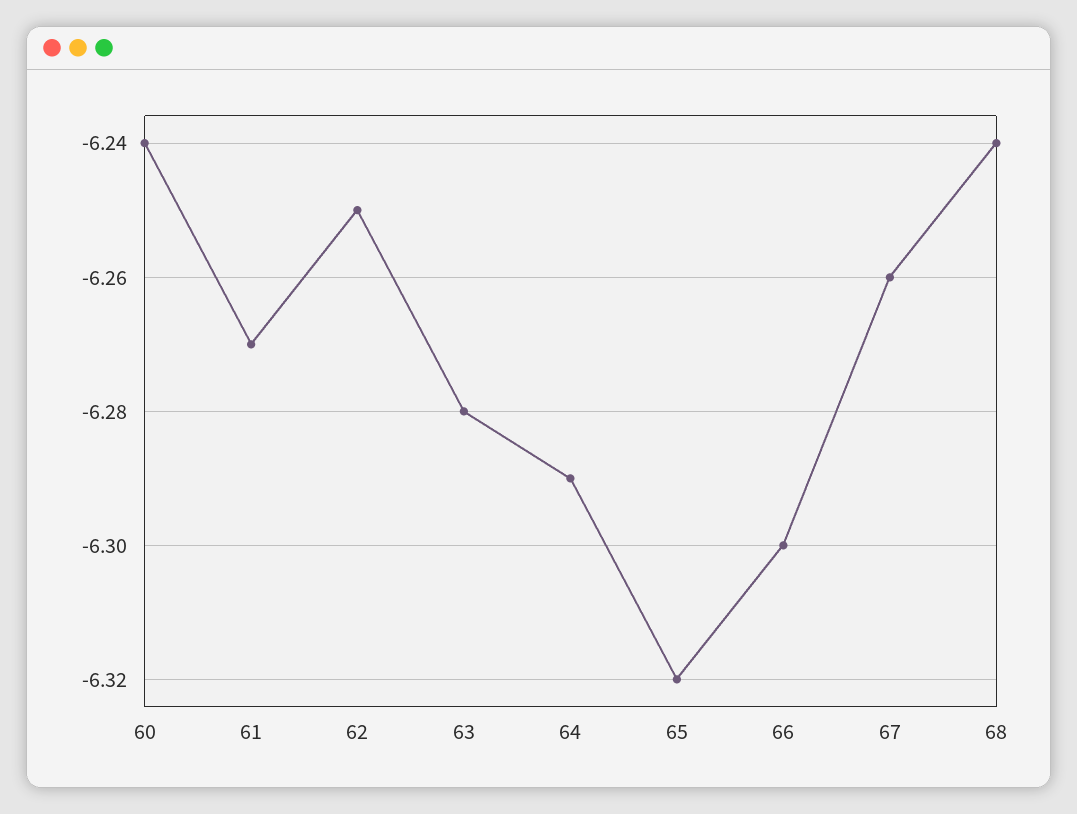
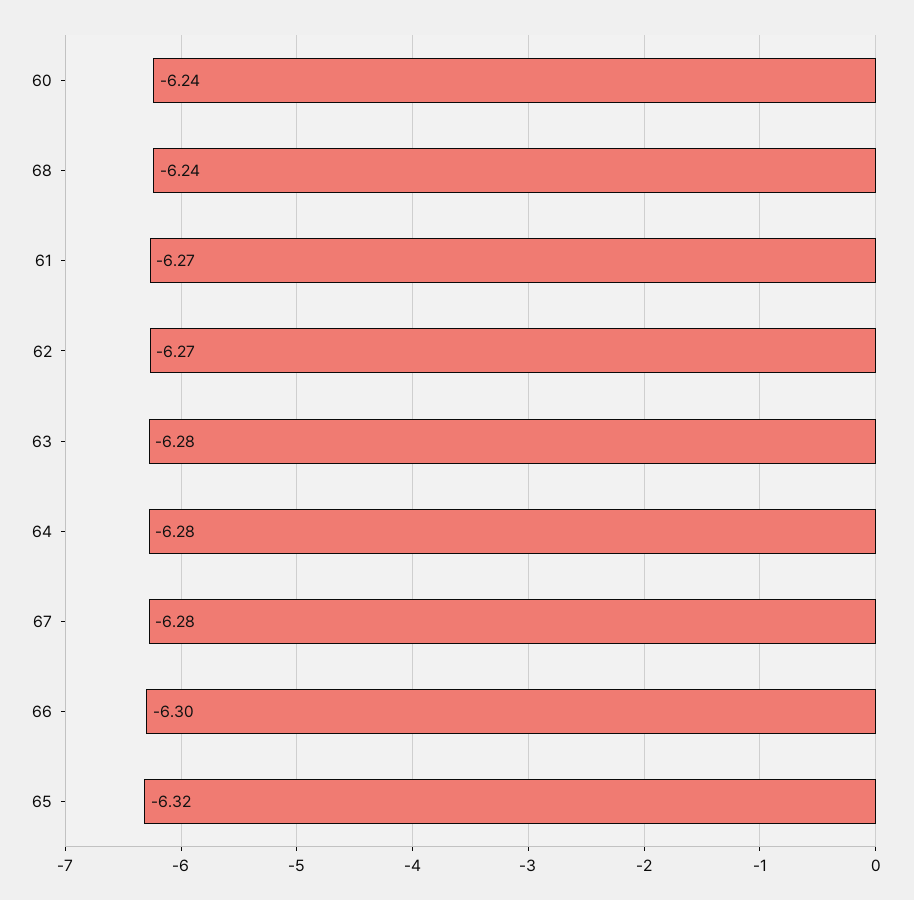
62: -6.25 -> -6.27
64: -6.29 -> -6.28
67: -6.26 -> -6.28

